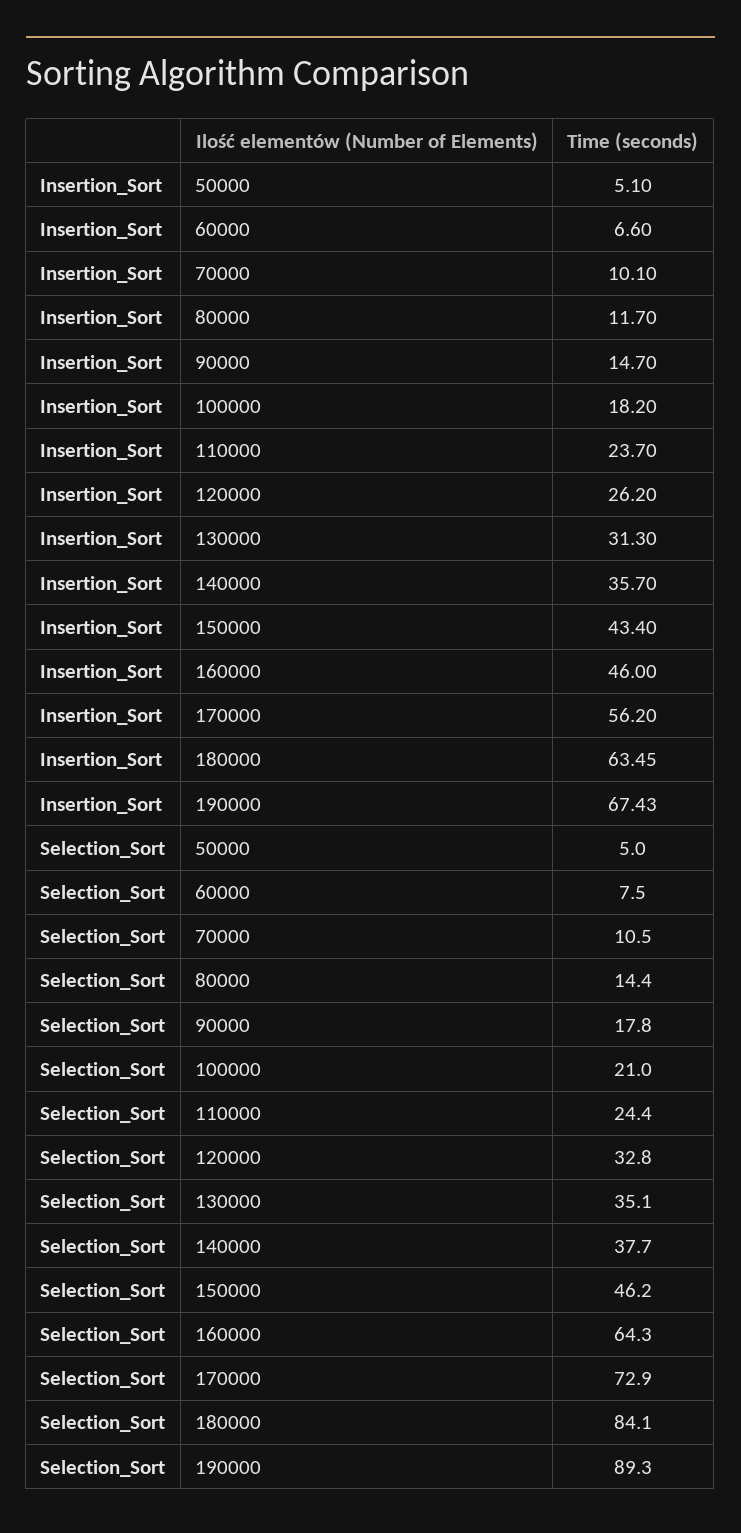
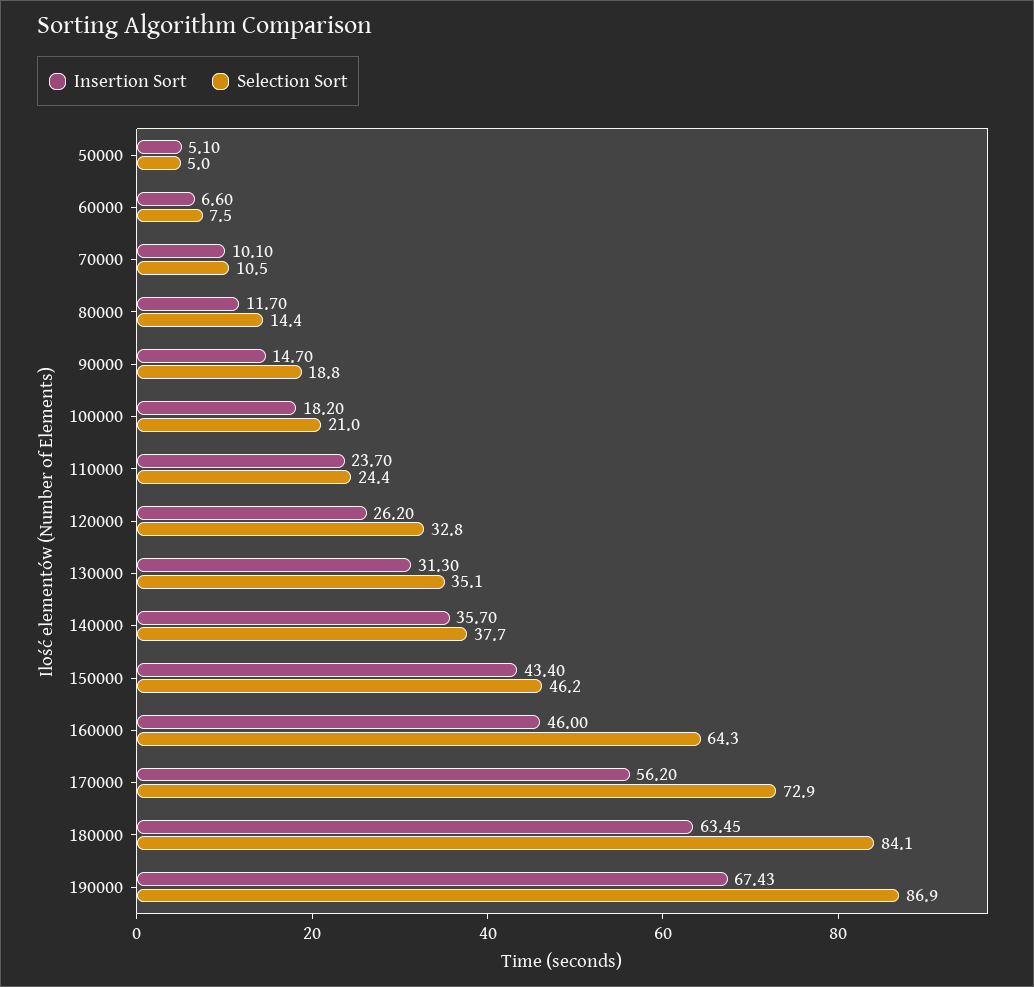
Selection_Sort, 90000: 17.8 -> 18.8
Selection_Sort, 190000: 89.3 -> 86.9

